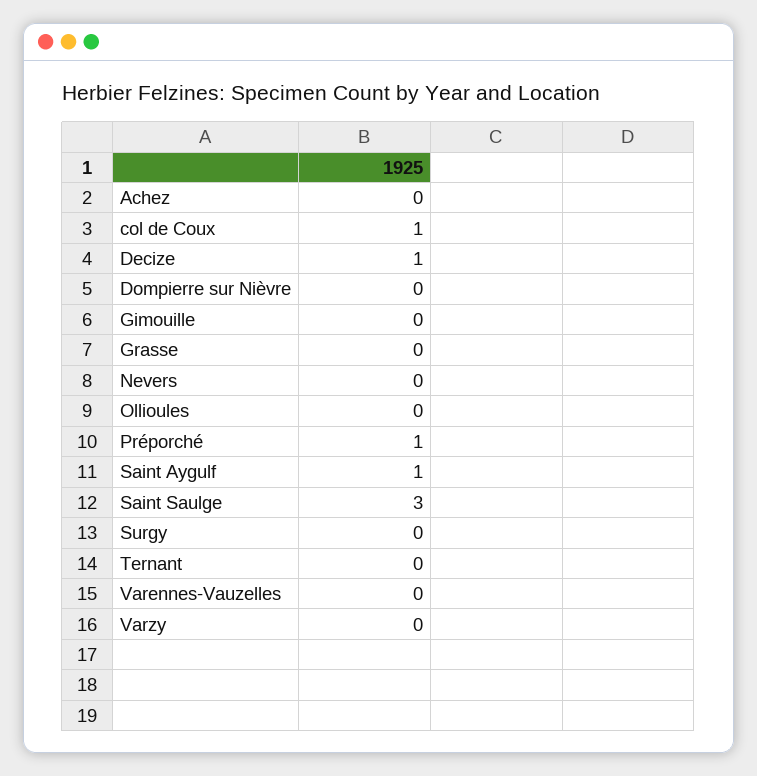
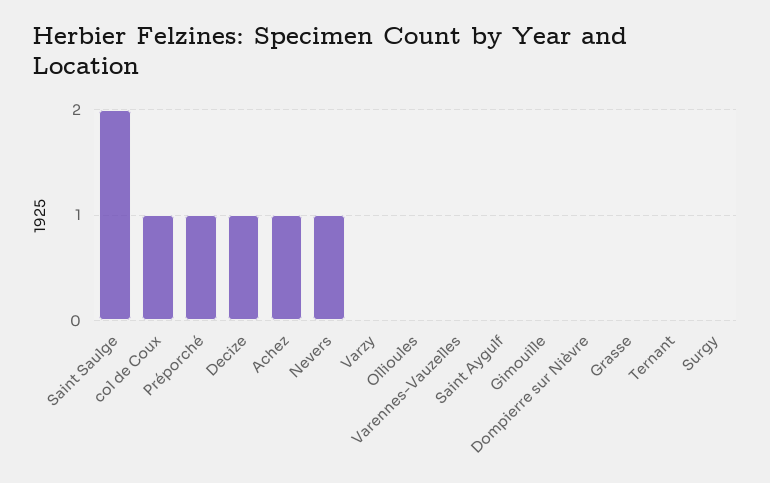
Achez: 0 -> 1
Nevers: 0 -> 1
Saint Aygulf: 1 -> 0
Saint Saulge: 3 -> 2

